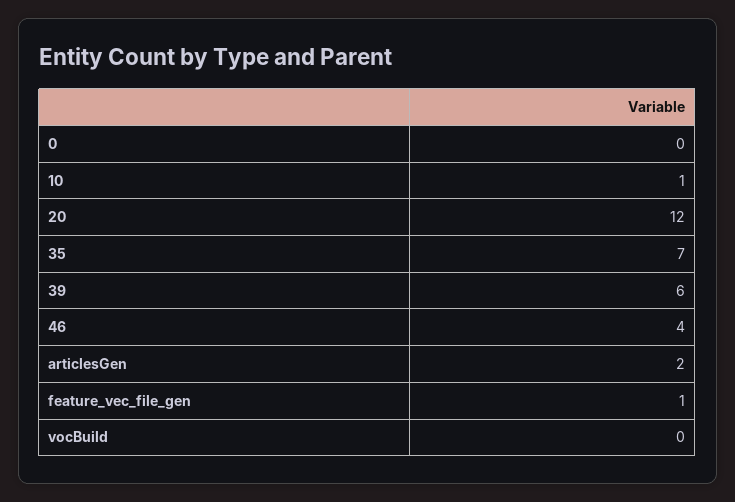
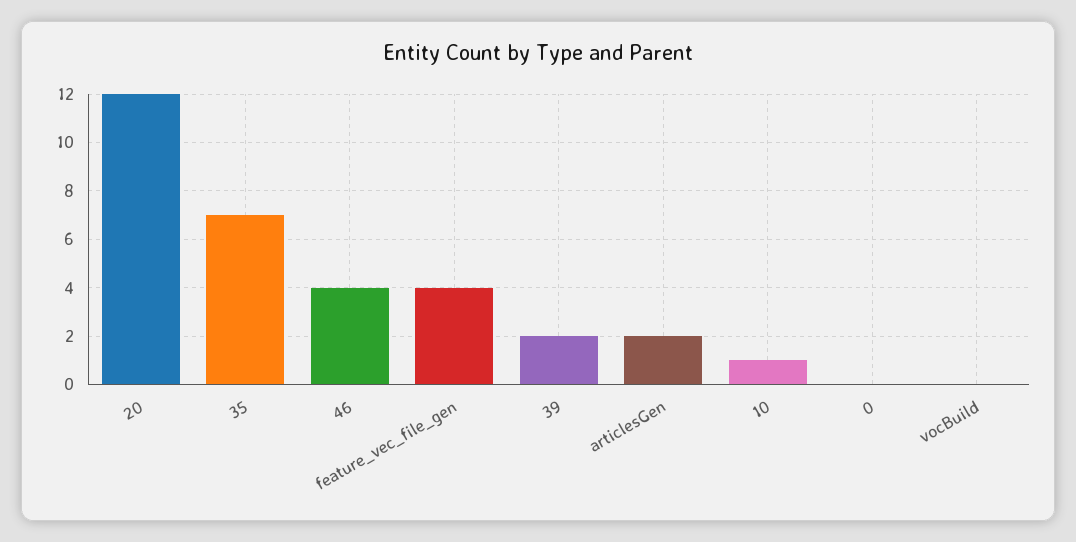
39: 6 -> 2
feature_vec_file_gen: 1 -> 4

